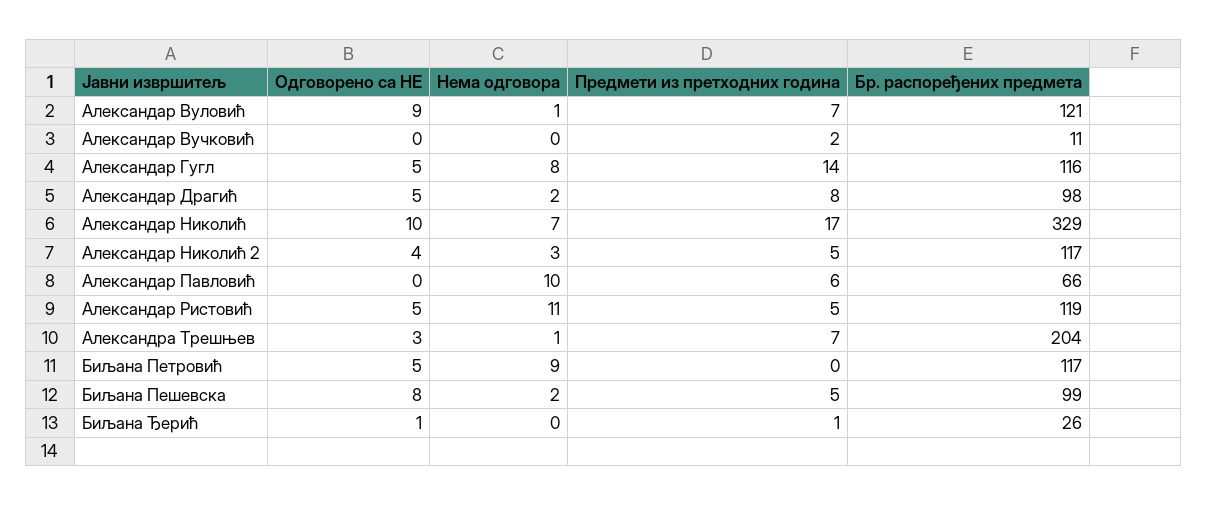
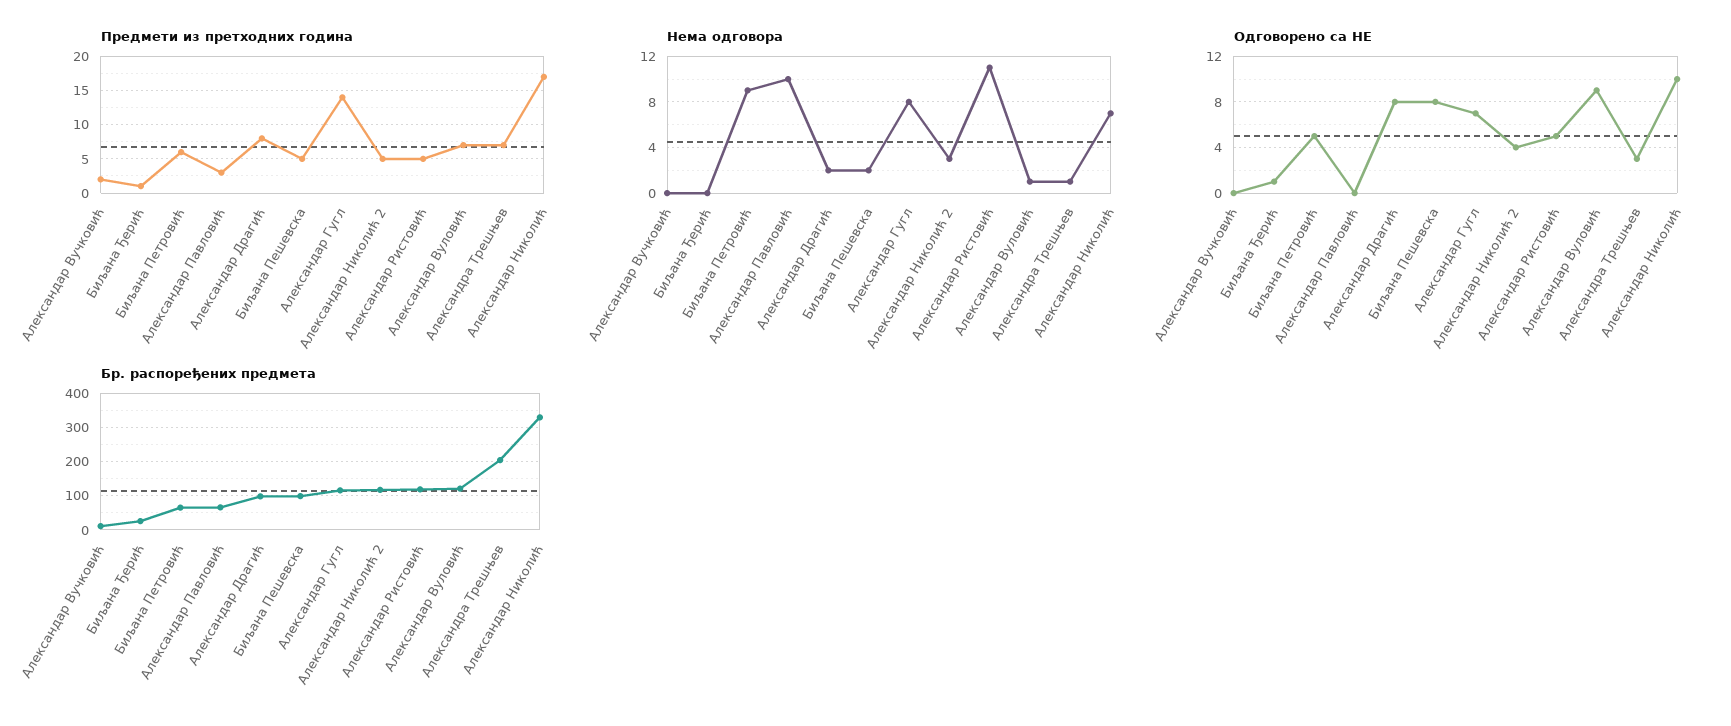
Одговорено са НЕ, Александар Гугл: 5 -> 7
Одговорено са НЕ, Александар Драгић: 5 -> 8
Предмети из претходних година, Александар Павловић: 6 -> 3
Предмети из претходних година, Биљана Петровић: 0 -> 6
Бр. распоређених предмета, Биљана Петровић: 117 -> 60

